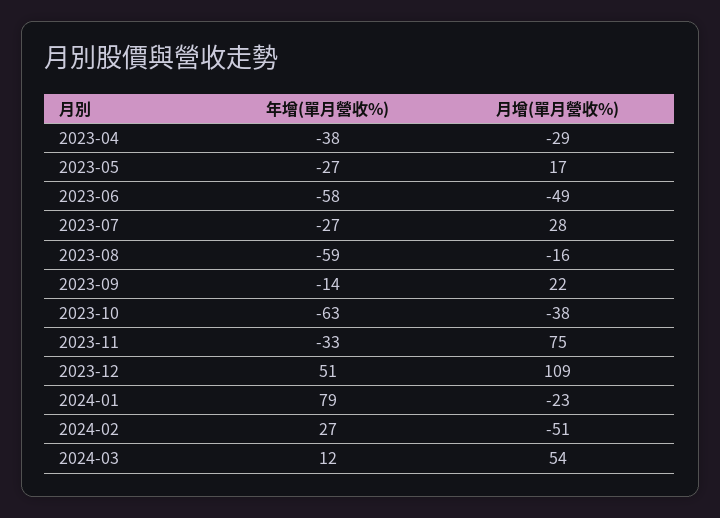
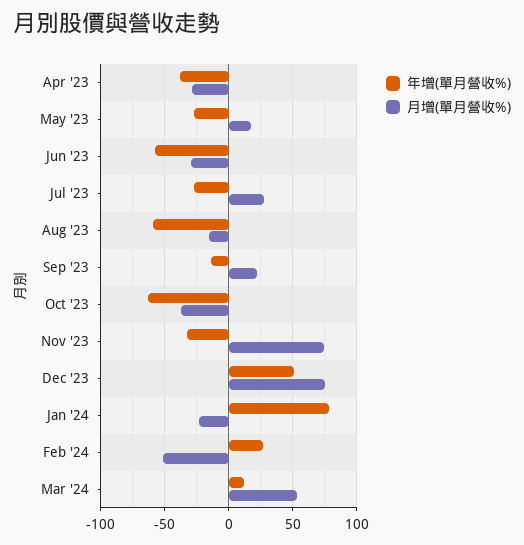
月增(單月營收%), 2023-06: -49 -> -30
月增(單月營收%), 2023-12: 109 -> 75

